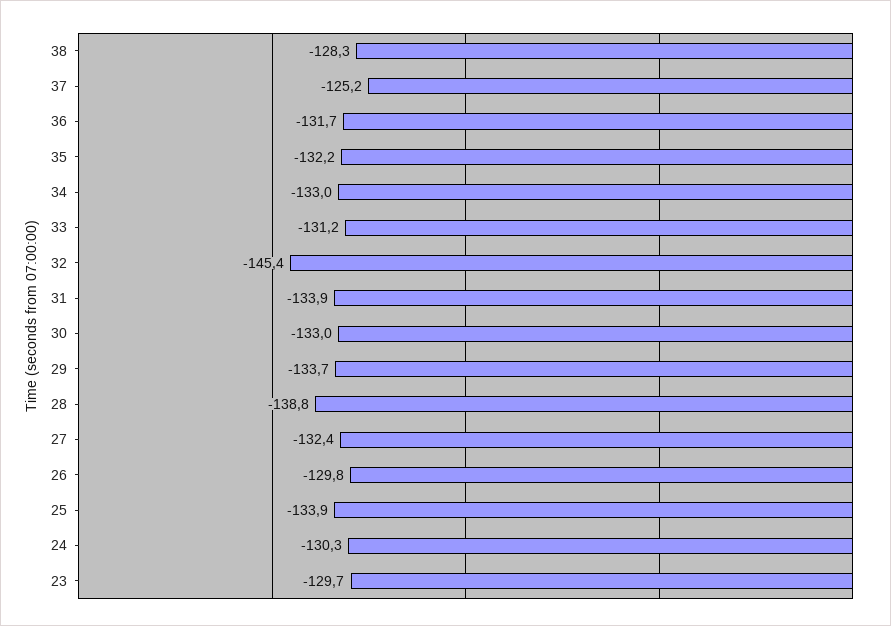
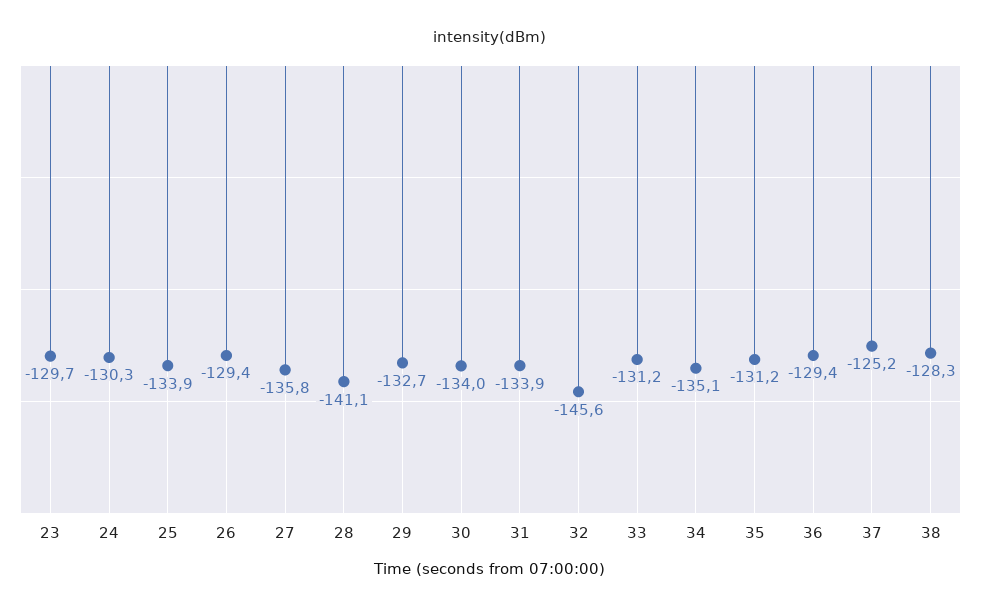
36: -131.7 -> -129.4
35: -132.2 -> -131.2
34: -133 -> -135.1
32: -145.4 -> -145.6
30: -133 -> -134
29: -133.7 -> -132.7
28: -138.8 -> -141.1
27: -132.4 -> -135.8
26: -129.8 -> -129.4

